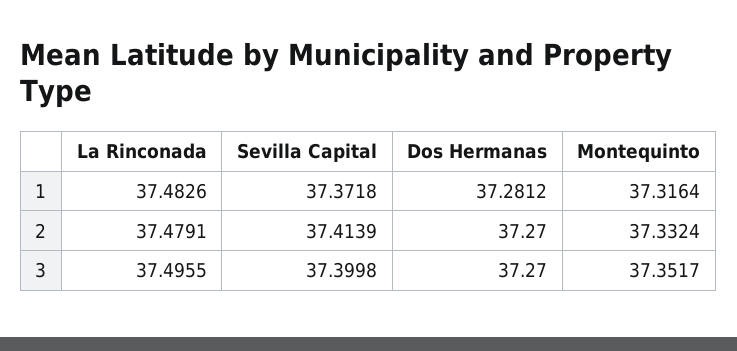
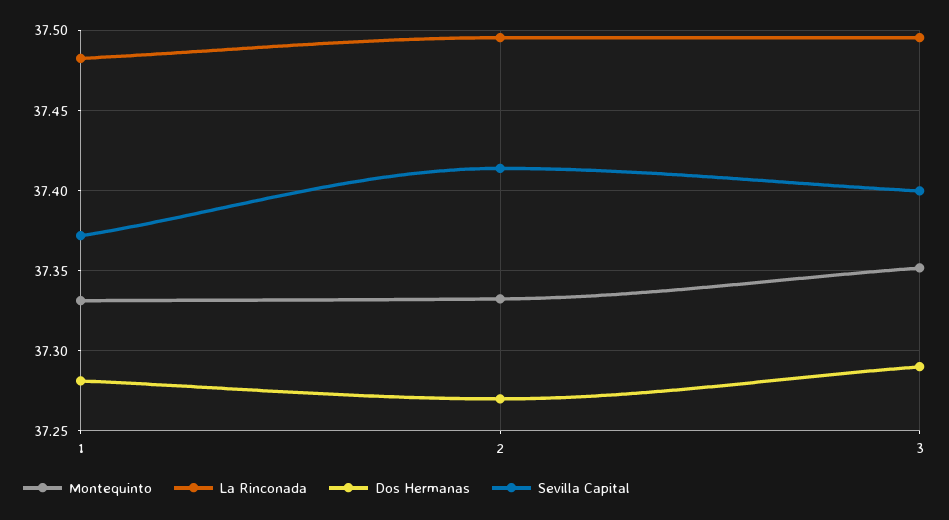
Montequinto, 1: 37.3164 -> 37.33
La Rinconada, 2: 37.4791 -> 37.495
Dos Hermanas, 3: 37.27 -> 37.29

